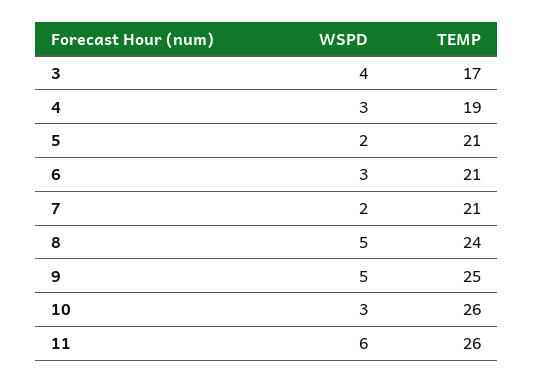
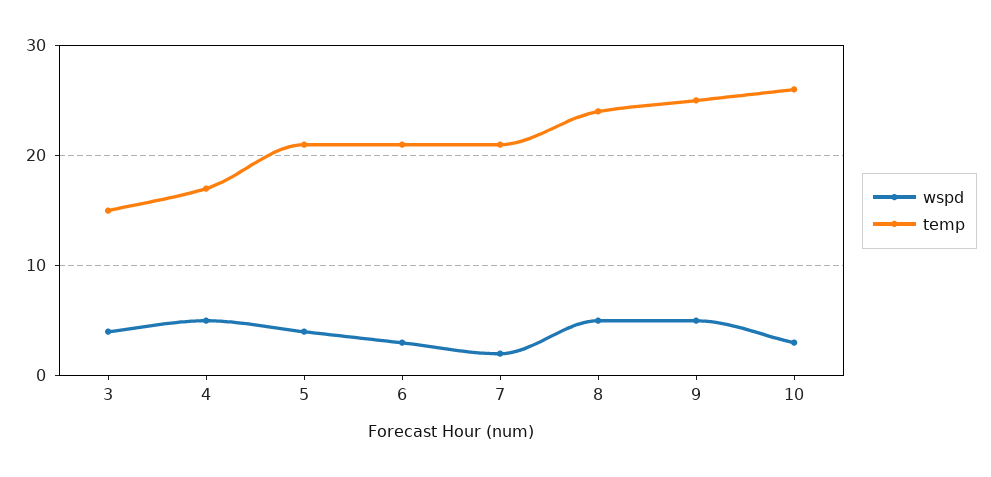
TEMP, 3: 17 -> 15
WSPD, 4: 3 -> 5
TEMP, 4: 19 -> 17
WSPD, 5: 2 -> 4
WSPD, 11: 6 -> none
TEMP, 11: 26 -> none

